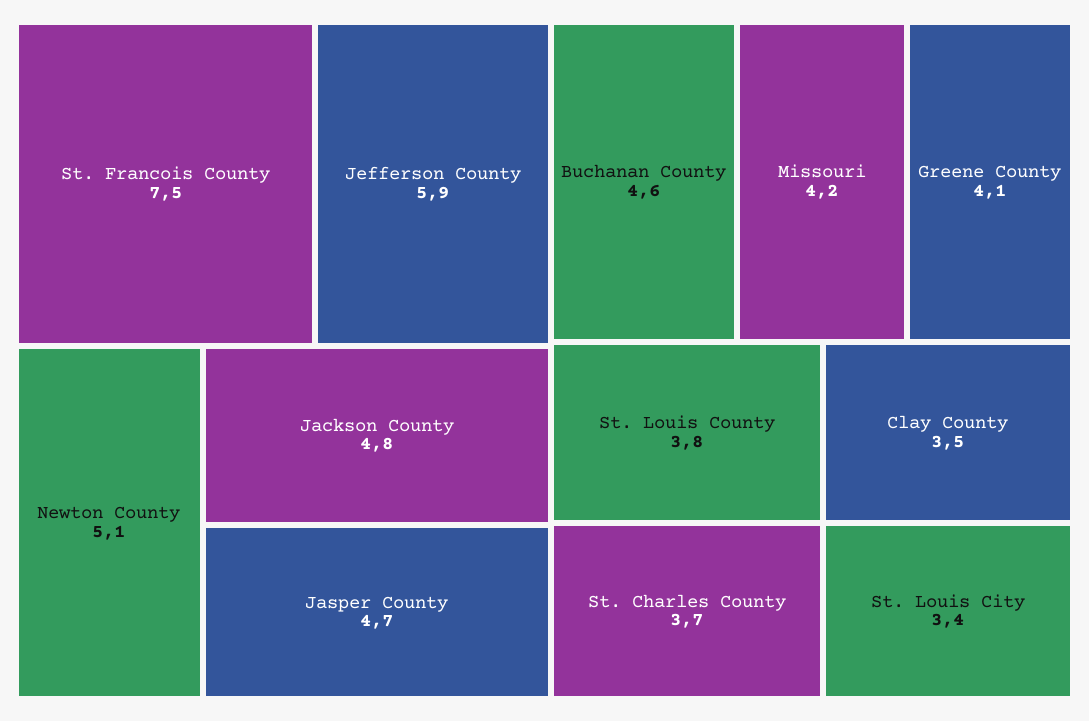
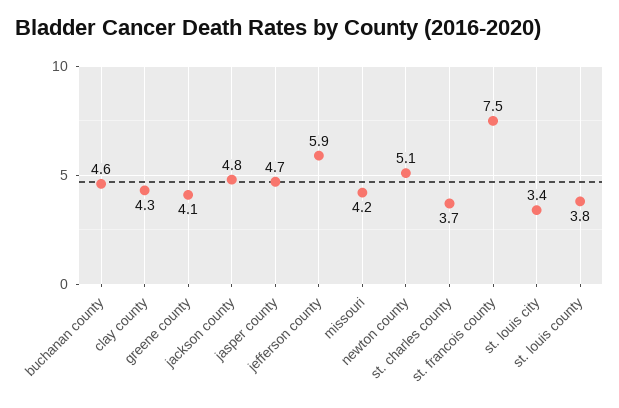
Clay County: 3.5 -> 4.3

